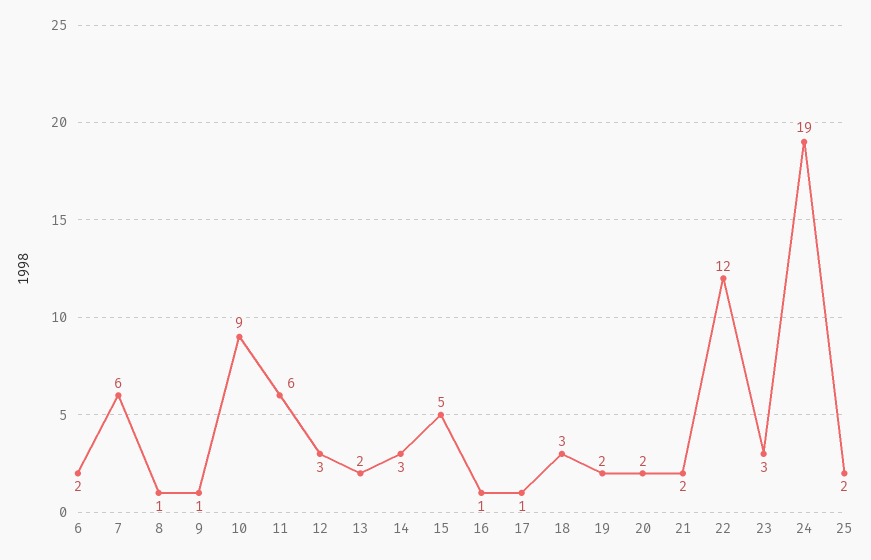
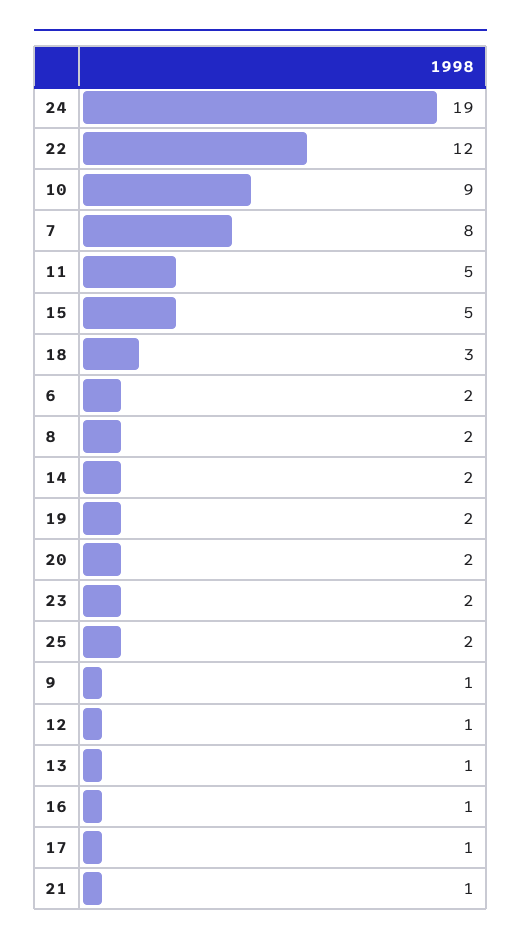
7: 6 -> 8
8: 1 -> 2
11: 6 -> 5
12: 3 -> 1
13: 2 -> 1
14: 3 -> 2
21: 2 -> 1
23: 3 -> 2

